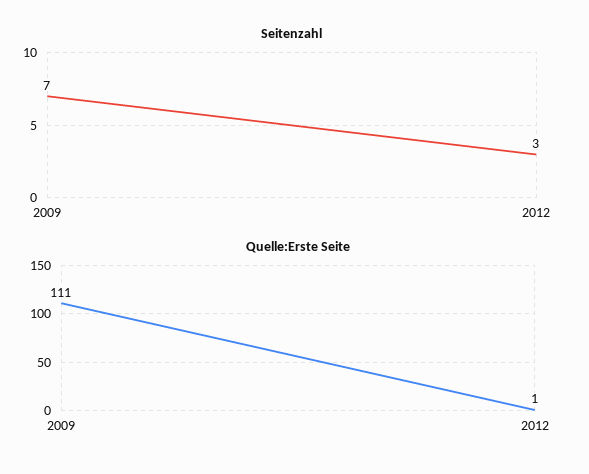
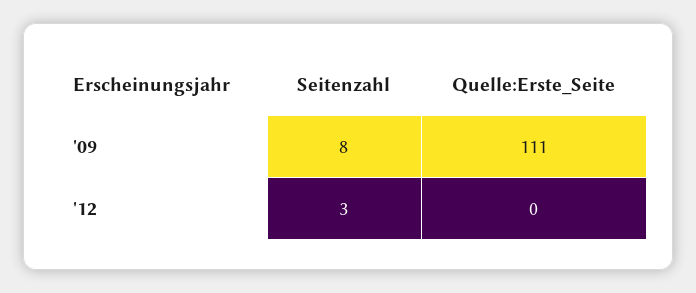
Seitenzahl, 2009: 7 -> 8
Quelle:Erste Seite, 2012: 1 -> 0

